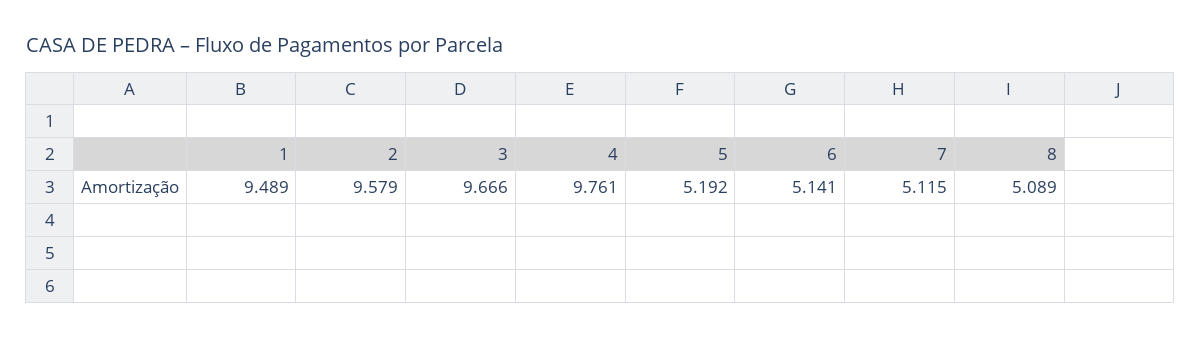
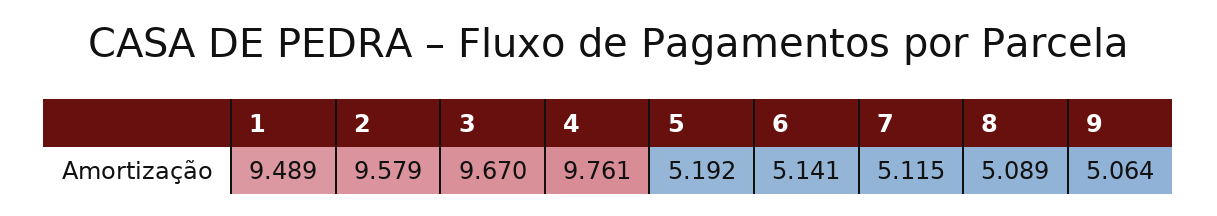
3: 9.666 -> 9.67
9: none -> 5.064

